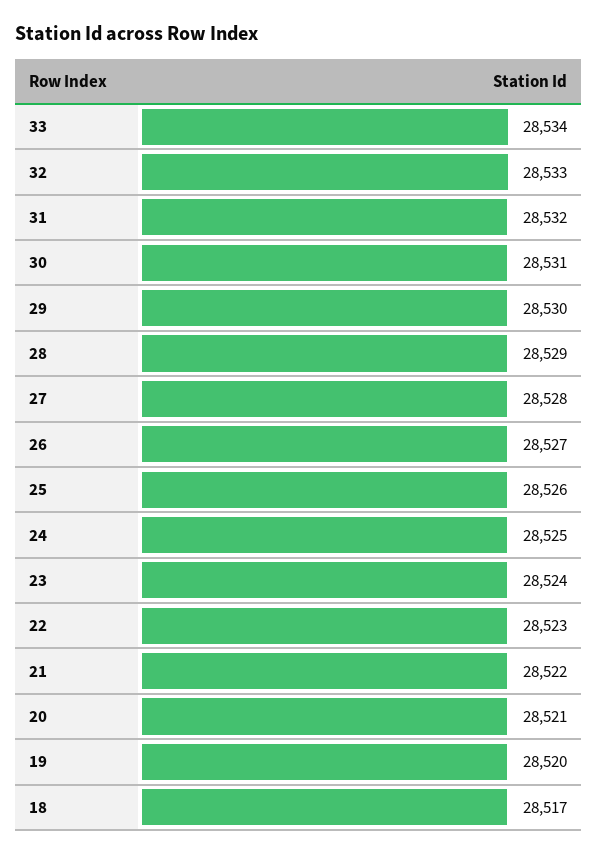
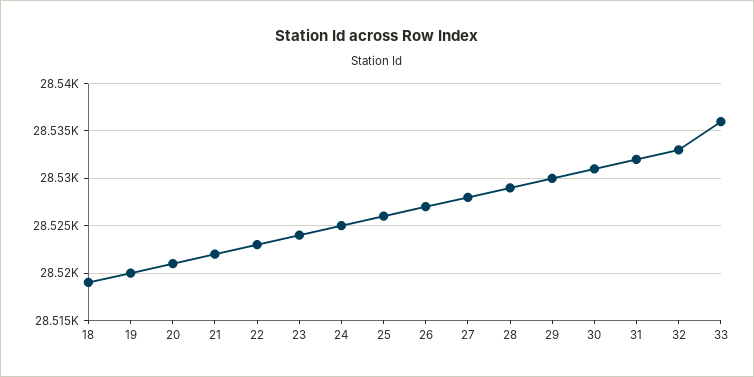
33: 28534 -> 28536
18: 28517 -> 28519

